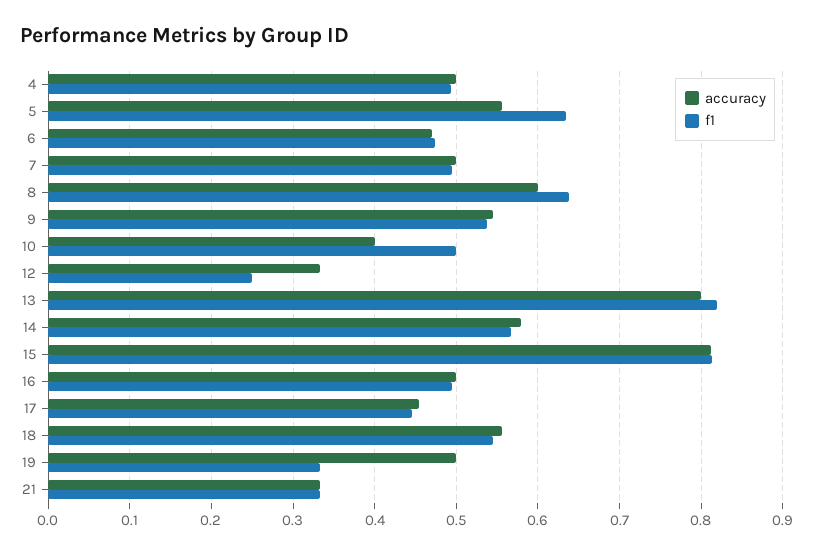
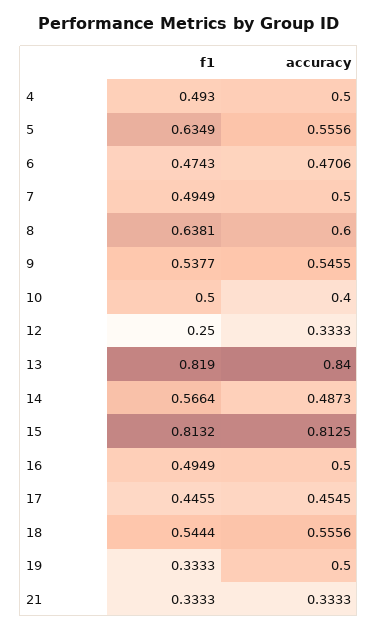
accuracy, 13: 0.8 -> 0.84
accuracy, 14: 0.58 -> 0.4873

